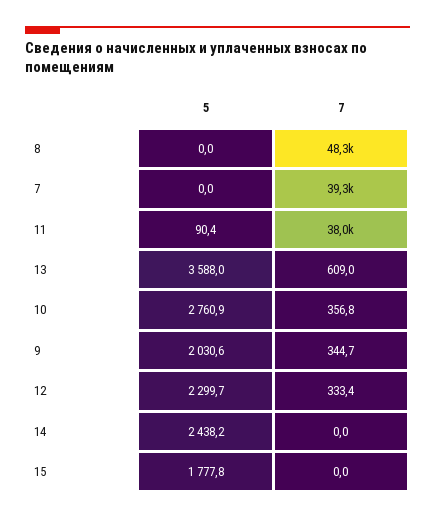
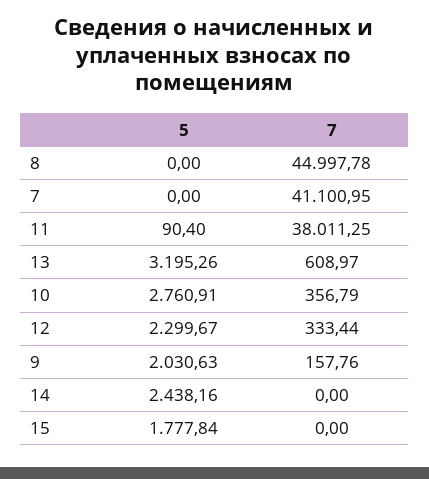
7, 8: 48300 -> 44997.78
7, 7: 39300 -> 41100.95
5, 13: 3588 -> 3195.26
7, 9: 344.7 -> 157.76

